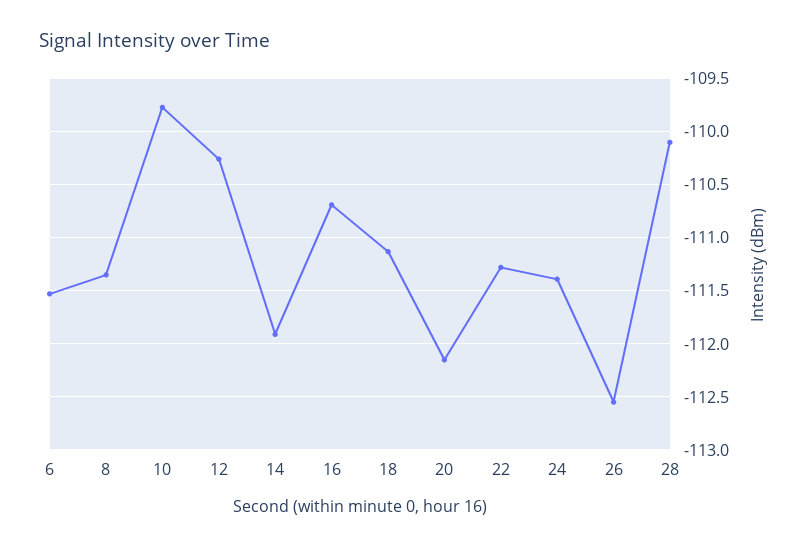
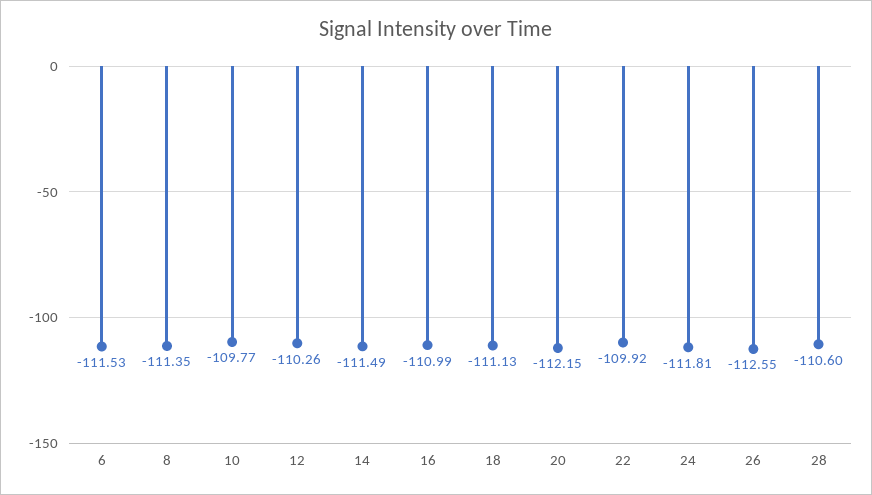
14: -111.9 -> -111.49
16: -110.7 -> -110.99
22: -111.3 -> -109.92
24: -111.4 -> -111.81
28: -110.1 -> -110.6

